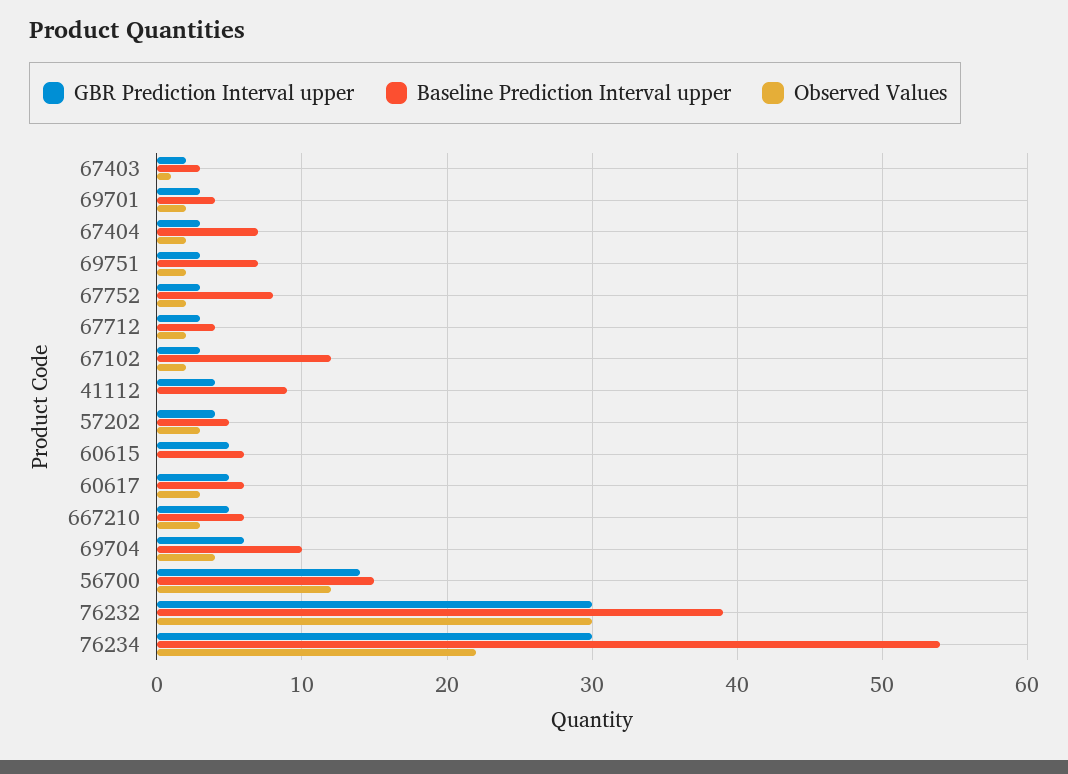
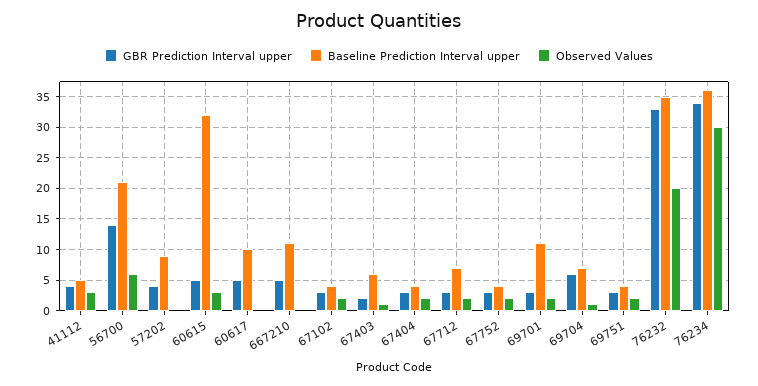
Baseline Prediction Interval upper, 67403: 3 -> 6
Baseline Prediction Interval upper, 69701: 4 -> 11
Baseline Prediction Interval upper, 67404: 7 -> 4
Baseline Prediction Interval upper, 69751: 7 -> 4
Baseline Prediction Interval upper, 67752: 8 -> 4
Baseline Prediction Interval upper, 67712: 4 -> 7
Baseline Prediction Interval upper, 67102: 12 -> 4
Baseline Prediction Interval upper, 41112: 9 -> 5
Observed Values, 41112: 0 -> 3
Baseline Prediction Interval upper, 57202: 5 -> 9
Observed Values, 57202: 3 -> 0
Baseline Prediction Interval upper, 60615: 6 -> 32
Observed Values, 60615: 0 -> 3
Baseline Prediction Interval upper, 60617: 6 -> 10
Observed Values, 60617: 3 -> 0
Baseline Prediction Interval upper, 667210: 6 -> 11
Observed Values, 667210: 3 -> 0
Baseline Prediction Interval upper, 69704: 10 -> 7
Observed Values, 69704: 4 -> 1
Baseline Prediction Interval upper, 56700: 15 -> 21
Observed Values, 56700: 12 -> 6
GBR Prediction Interval upper, 76232: 30 -> 33
Baseline Prediction Interval upper, 76232: 39 -> 35
Observed Values, 76232: 30 -> 20
GBR Prediction Interval upper, 76234: 30 -> 34
Baseline Prediction Interval upper, 76234: 54 -> 36
Observed Values, 76234: 22 -> 30

